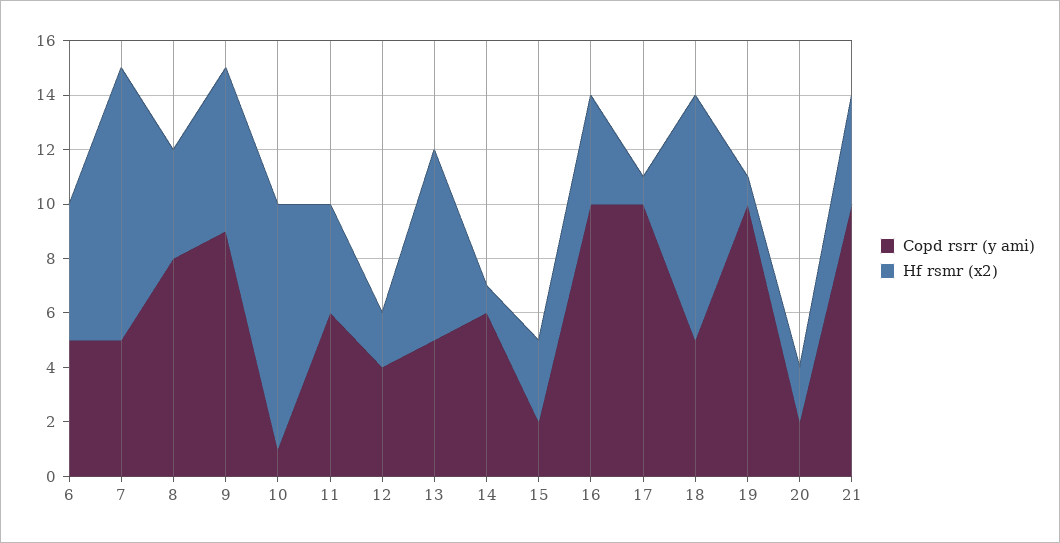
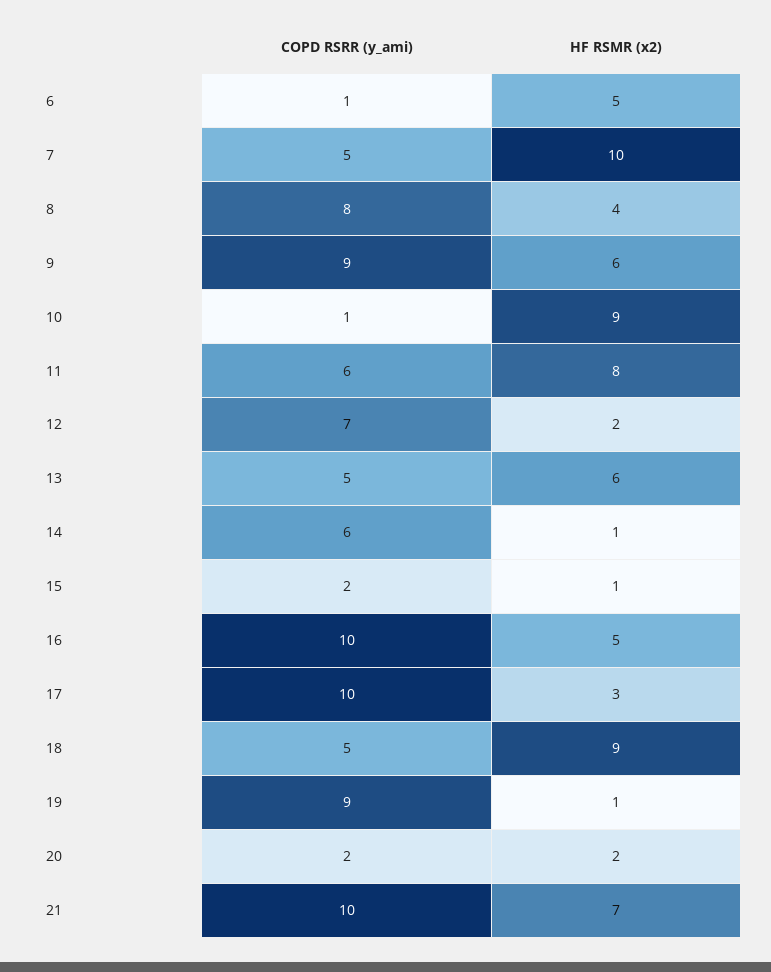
Copd rsrr (y ami), 6: 5 -> 1
Hf rsmr (x2), 11: 4 -> 8
Copd rsrr (y ami), 12: 4 -> 7
Hf rsmr (x2), 13: 7 -> 6
Hf rsmr (x2), 15: 3 -> 1
Hf rsmr (x2), 16: 4 -> 5
Hf rsmr (x2), 17: 1 -> 3
Copd rsrr (y ami), 19: 10 -> 9
Hf rsmr (x2), 21: 4 -> 7

